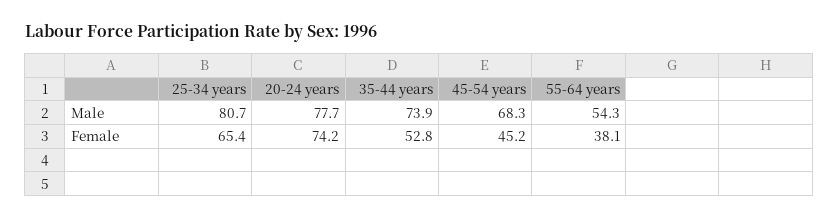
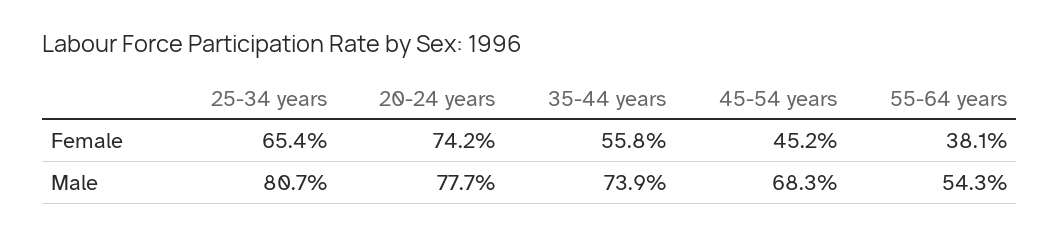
35-44 years, Female: 52.8 -> 55.8

